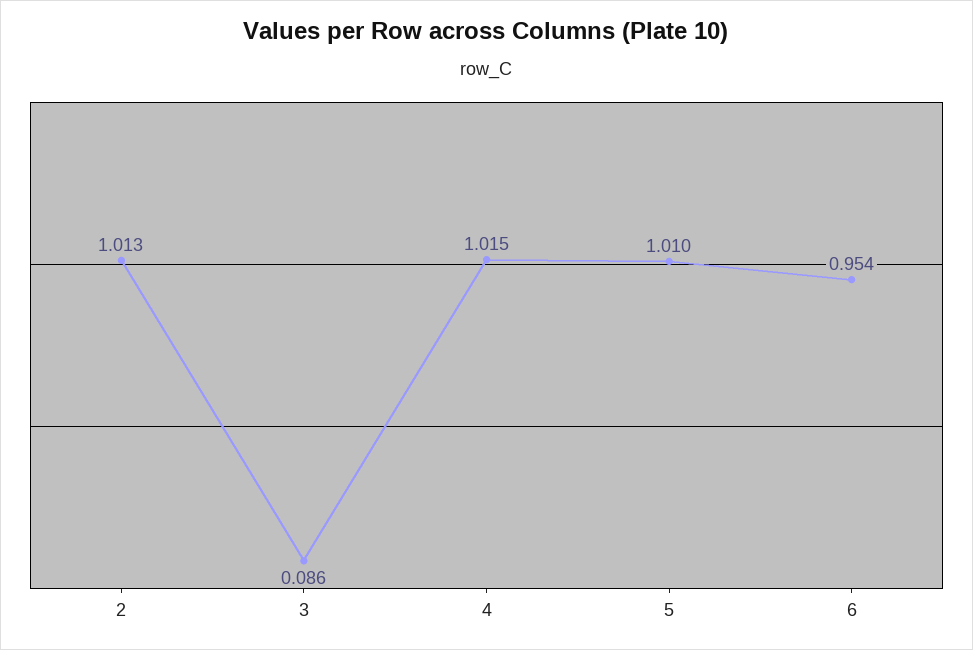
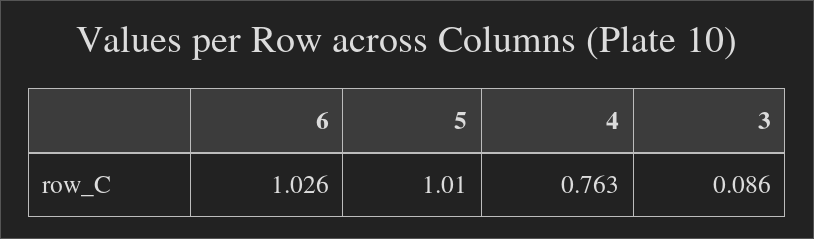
2: 1.013 -> none
4: 1.015 -> 0.763
6: 0.954 -> 1.026

